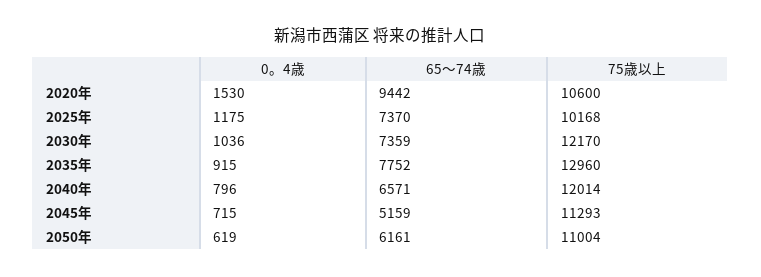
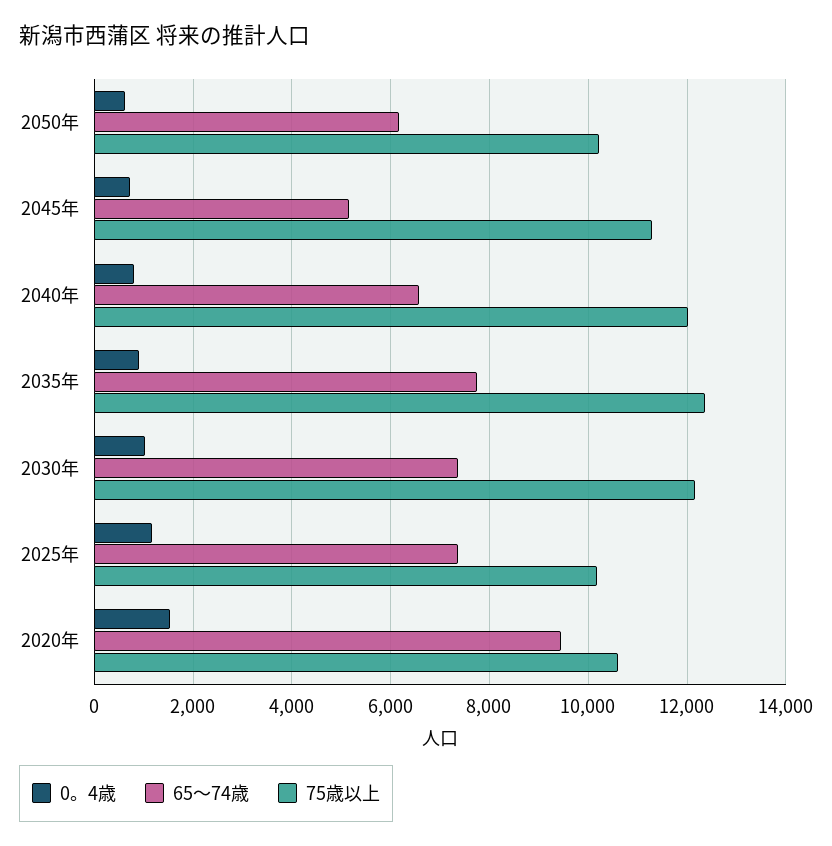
75歳以上, 2035年: 12960 -> 12400
75歳以上, 2050年: 11004 -> 10200

